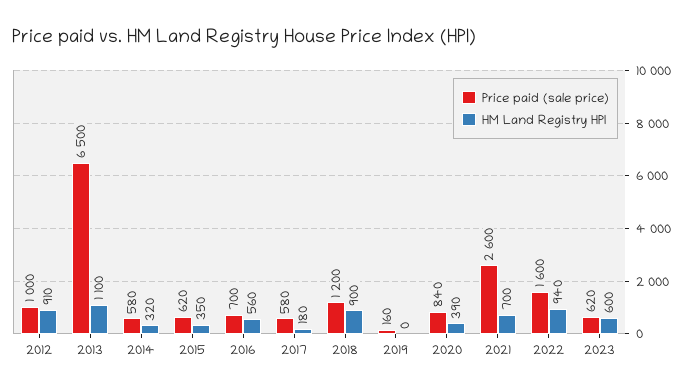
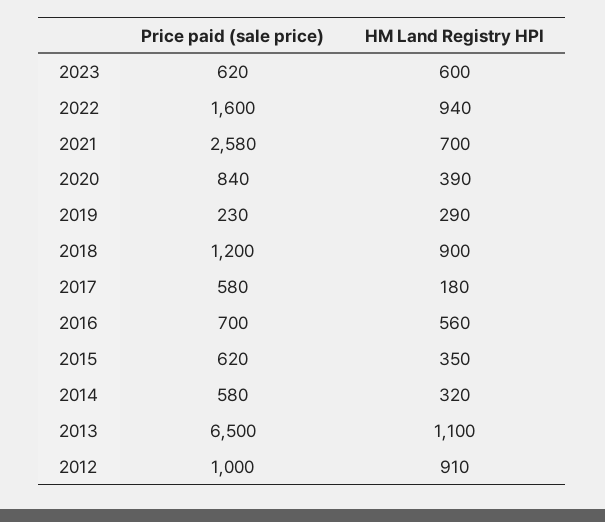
Price paid (sale price), 2019: 160 -> 230
HM Land Registry HPI, 2019: 0 -> 290
Price paid (sale price), 2021: 2600 -> 2580

